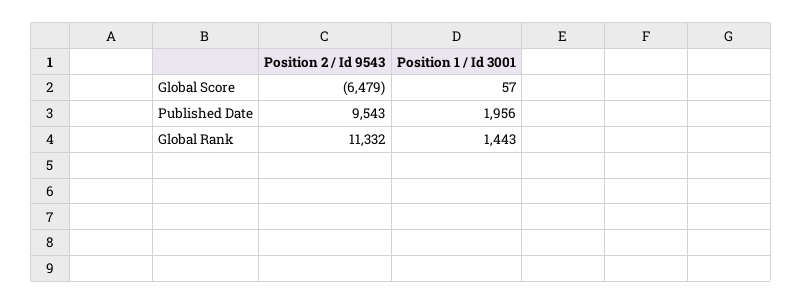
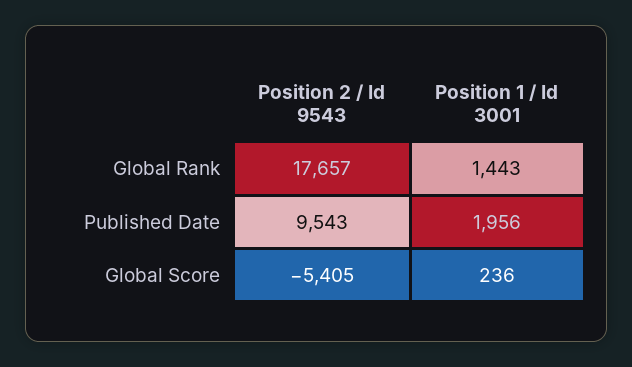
Position 2 / Id 9543, Global Score: -6479 -> -5405
Position 1 / Id 3001, Global Score: 57 -> 236
Position 2 / Id 9543, Global Rank: 11332 -> 17657

